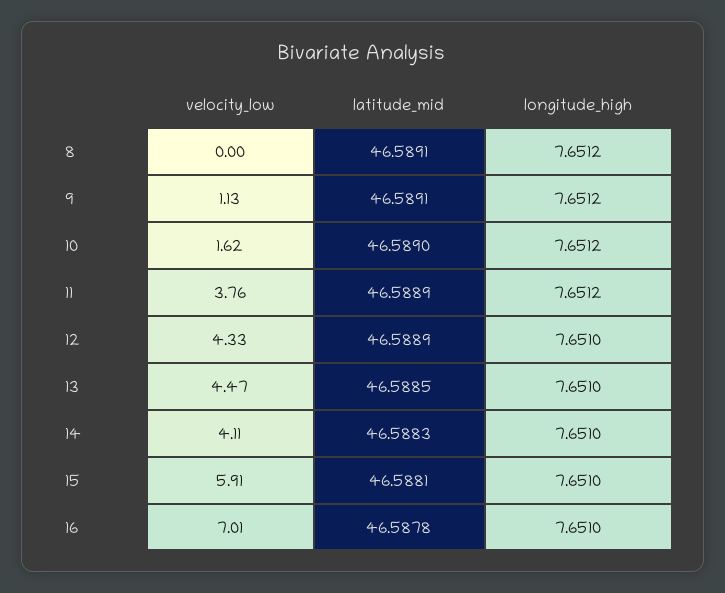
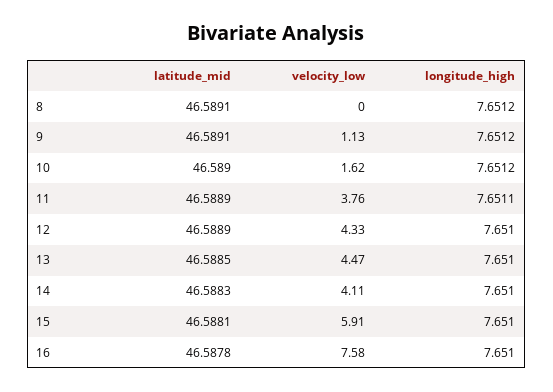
longitude_high, 11: 7.6512 -> 7.6511
velocity_low, 16: 7.01 -> 7.58

